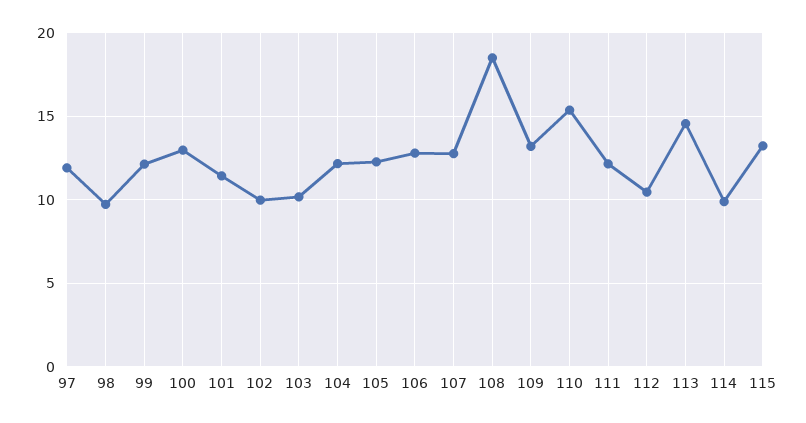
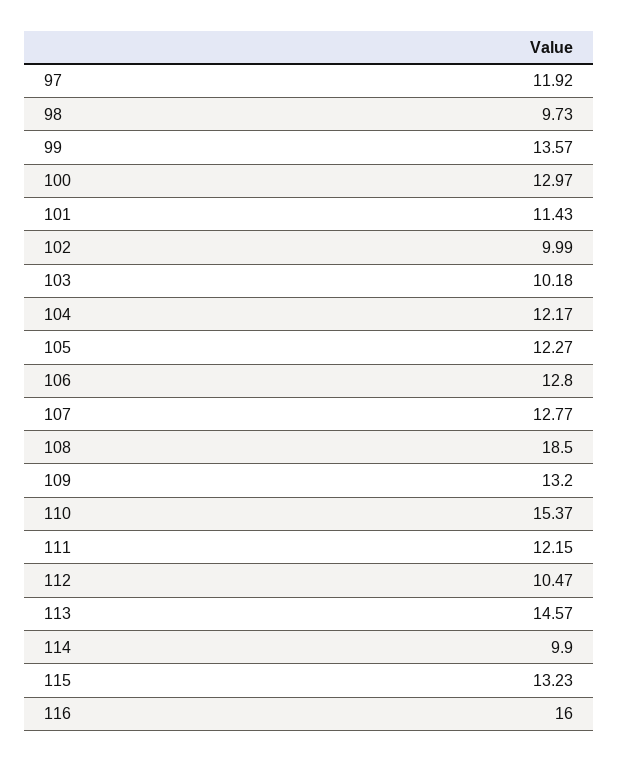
99: 12 -> 13.57
116: none -> 16

